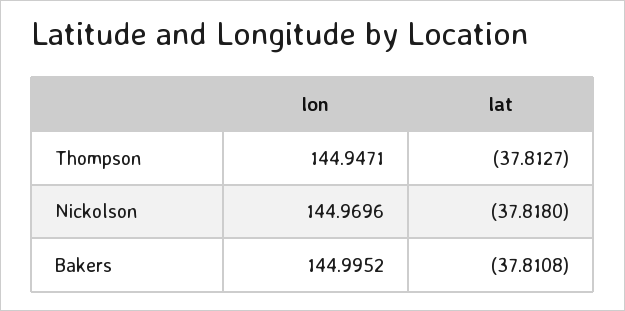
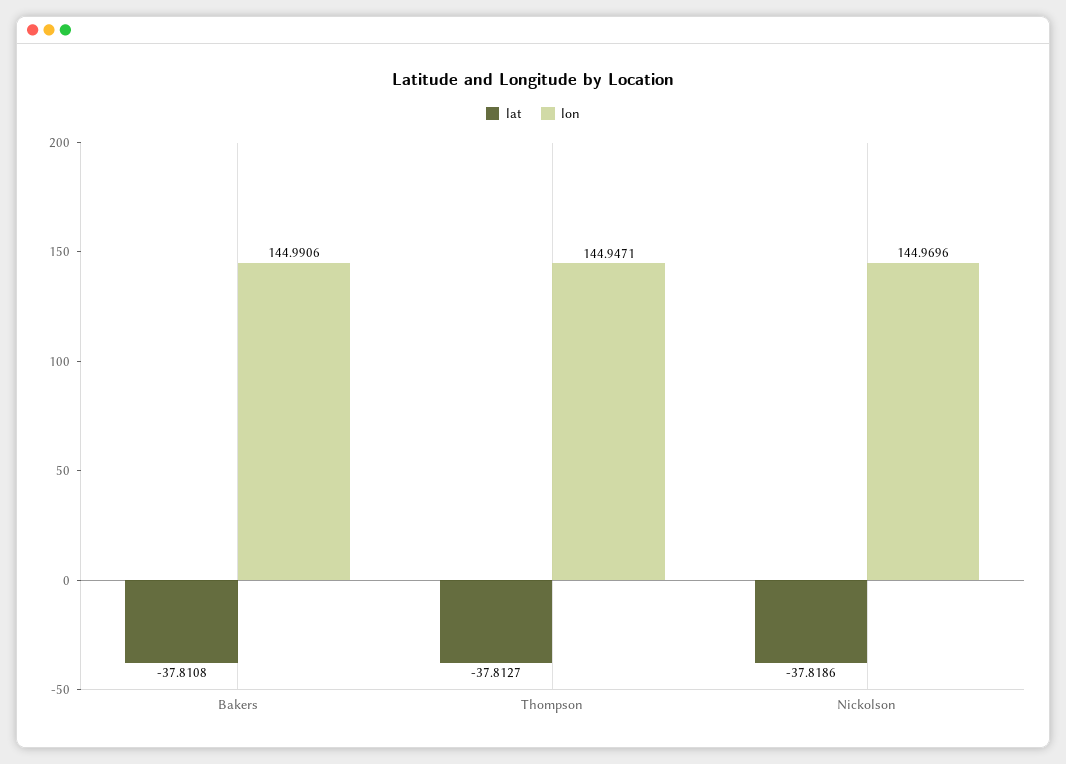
lat, Nickolson: -37.818 -> -37.8186
lon, Bakers: 144.9952 -> 144.9906

